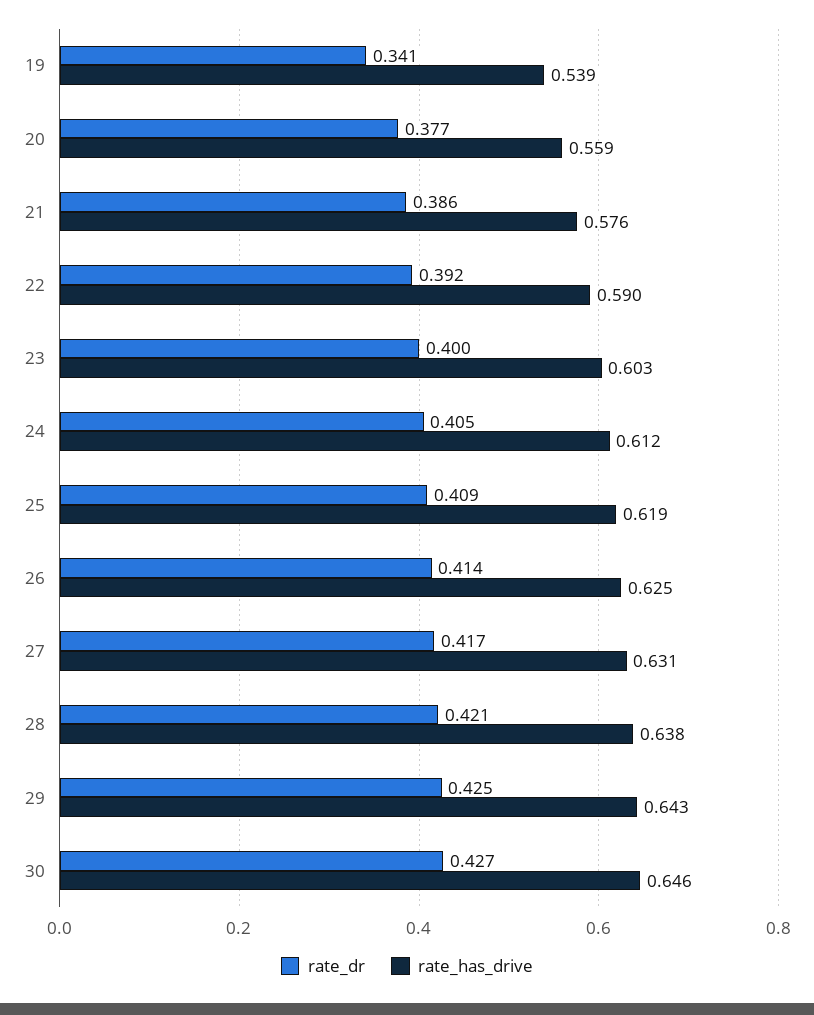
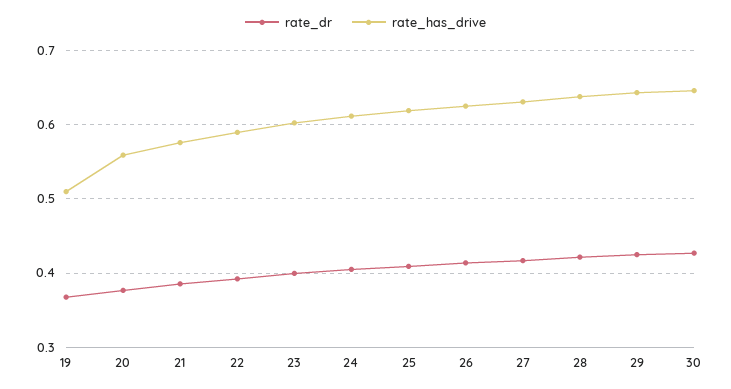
rate_dr, 19: 0.341 -> 0.37
rate_has_drive, 19: 0.539 -> 0.51

